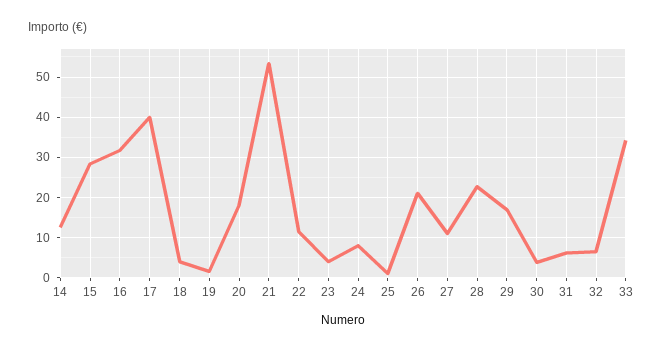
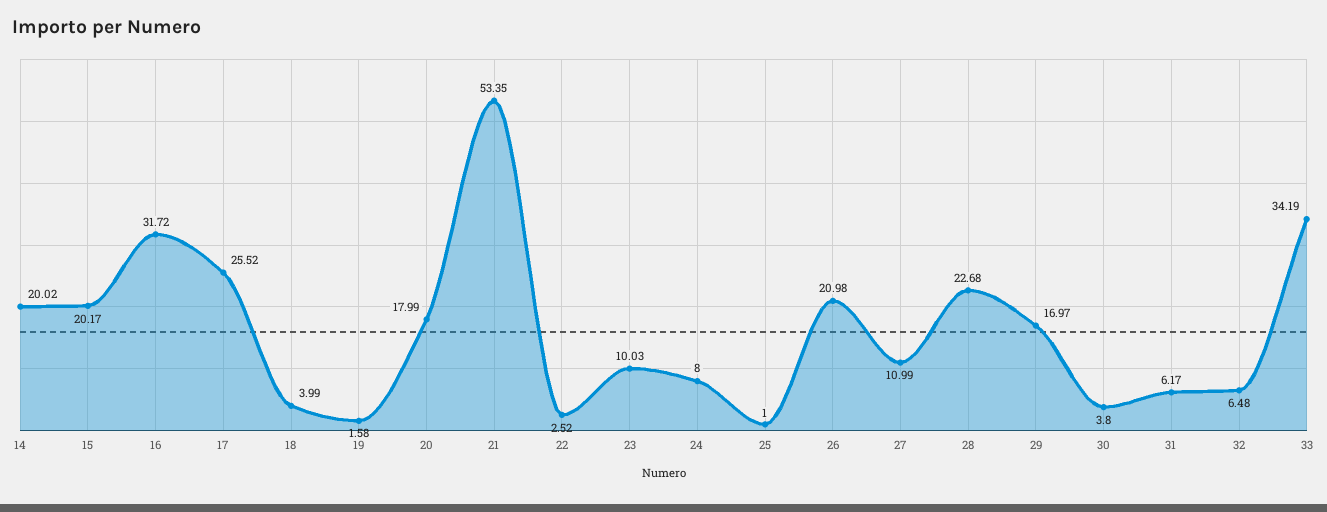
14: 12 -> 20.02
15: 28 -> 20.17
17: 40 -> 25.52
22: 12 -> 2.52
23: 4 -> 10.03

